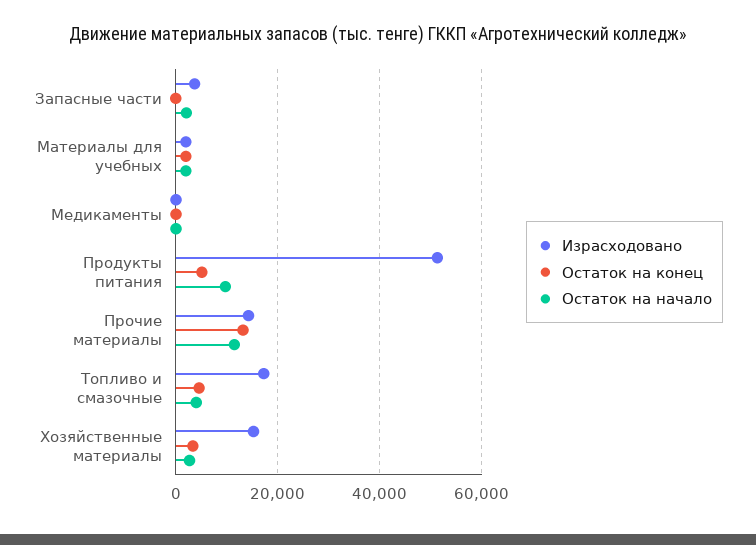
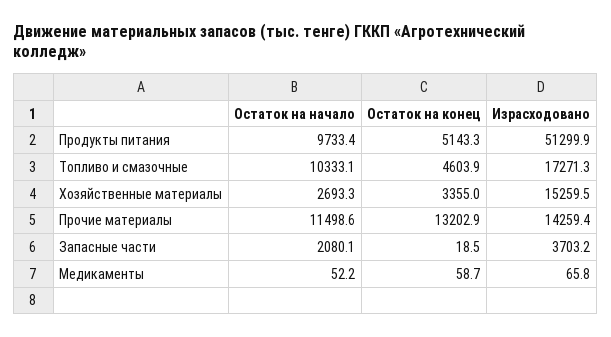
Израсходовано, Материалы для учебных: 2000 -> none
Остаток на конец, Материалы для учебных: 2000 -> none
Остаток на начало, Материалы для учебных: 2000 -> none
Остаток на начало, Топливо и смазочные: 4000 -> 10333.1

